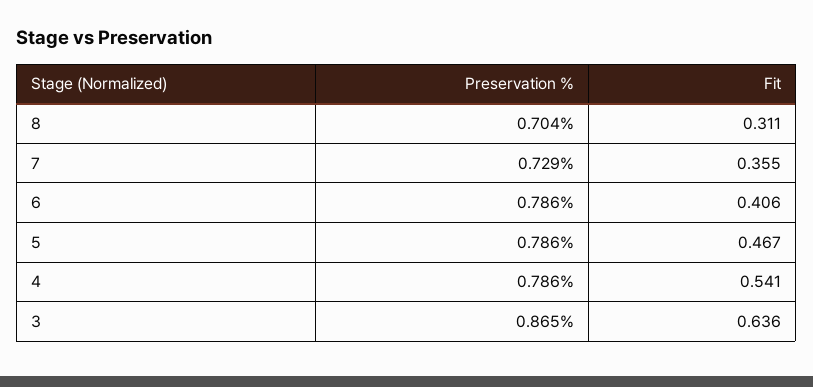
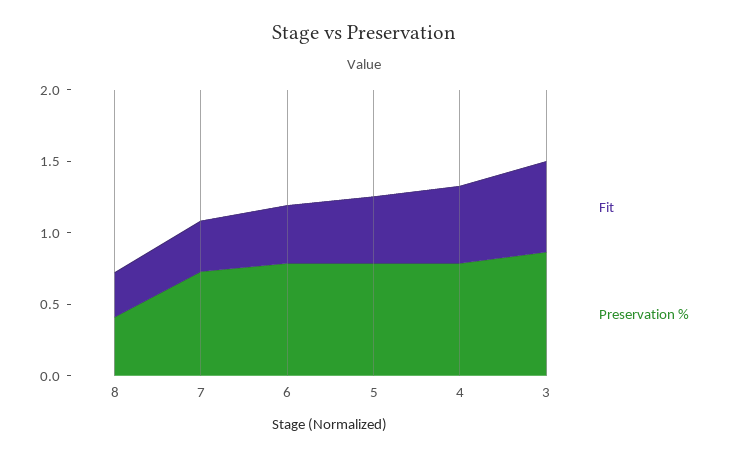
Preservation %, 8: 0.704 -> 0.4

